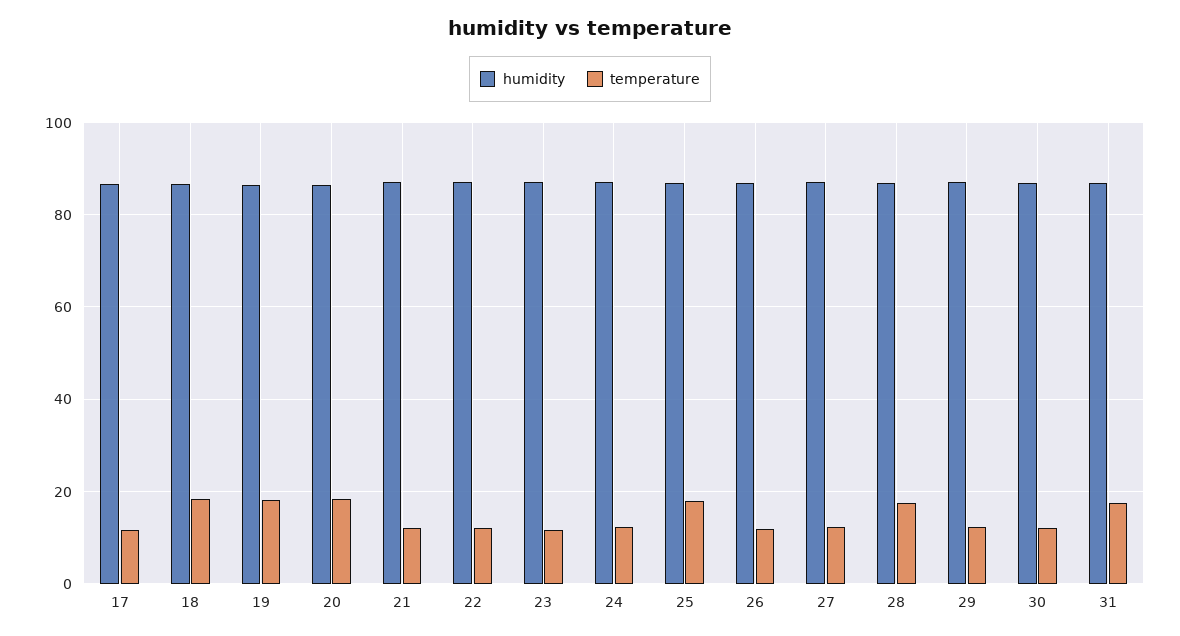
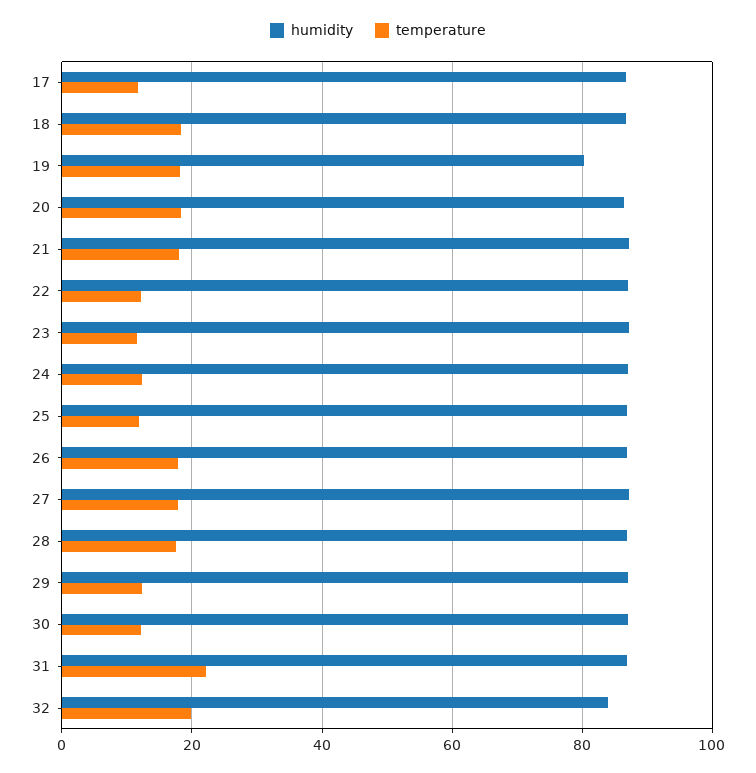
humidity, 19: 86 -> 80
temperature, 21: 12 -> 18
temperature, 25: 18 -> 12
temperature, 26: 12 -> 18
temperature, 27: 12 -> 18
temperature, 31: 18 -> 22
humidity, 32: none -> 84
temperature, 32: none -> 20

